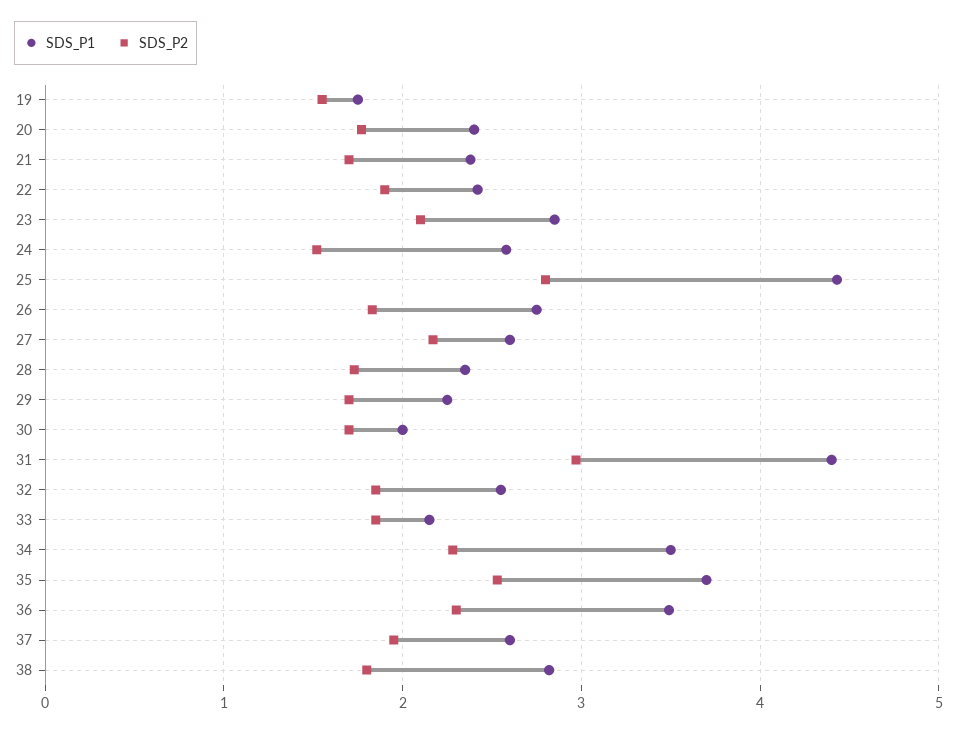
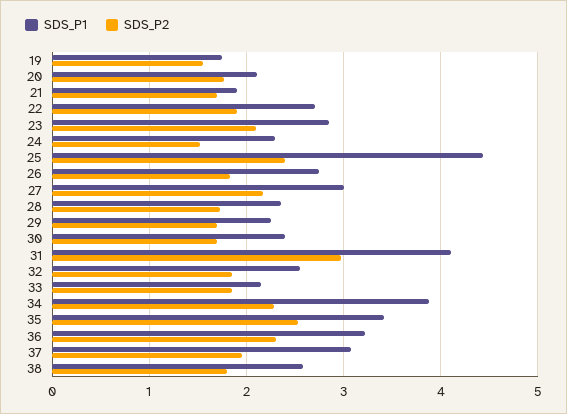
SDS_P1, 20: 2.4 -> 2.1
SDS_P1, 21: 2.4 -> 1.9
SDS_P1, 22: 2.4 -> 2.7
SDS_P1, 24: 2.6 -> 2.3
SDS_P2, 25: 2.8 -> 2.4
SDS_P1, 27: 2.6 -> 3
SDS_P1, 30: 2 -> 2.4
SDS_P1, 31: 4.4 -> 4.1
SDS_P1, 34: 3.5 -> 3.9
SDS_P1, 35: 3.7 -> 3.4
SDS_P1, 36: 3.5 -> 3.2
SDS_P1, 37: 2.6 -> 3.1
SDS_P1, 38: 2.8 -> 2.6

